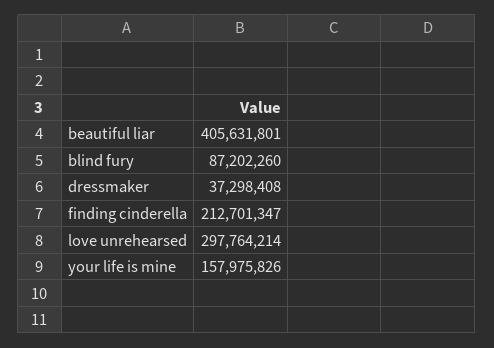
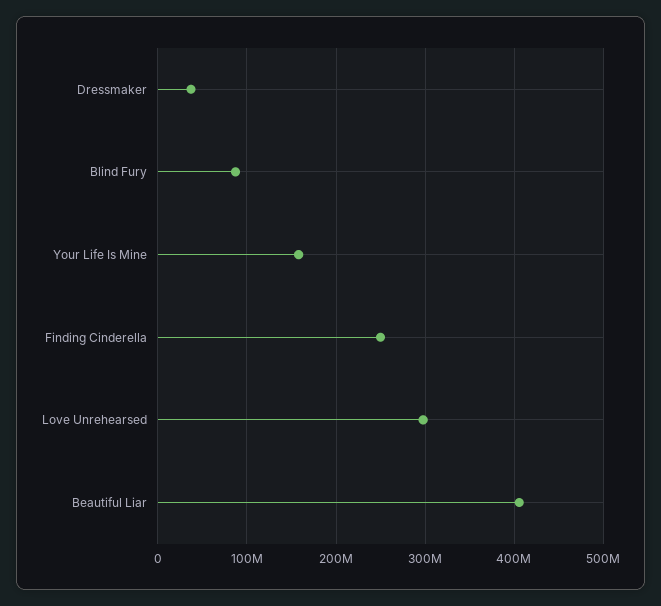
finding cinderella: 212701347 -> 250000000

